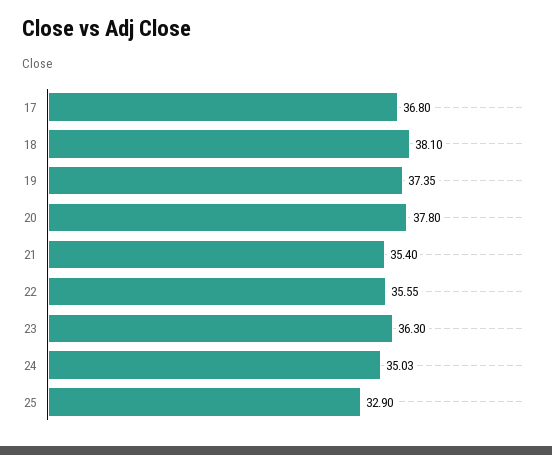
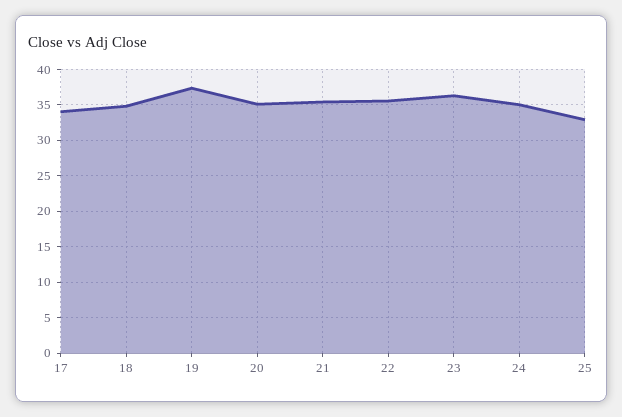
17: 36.8 -> 34
18: 38.1 -> 35
20: 37.8 -> 35

